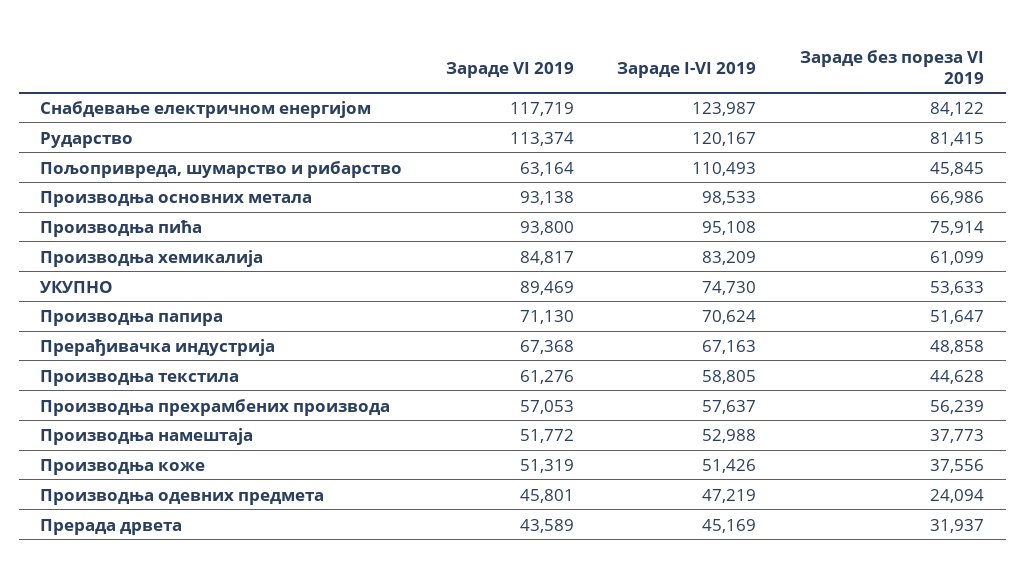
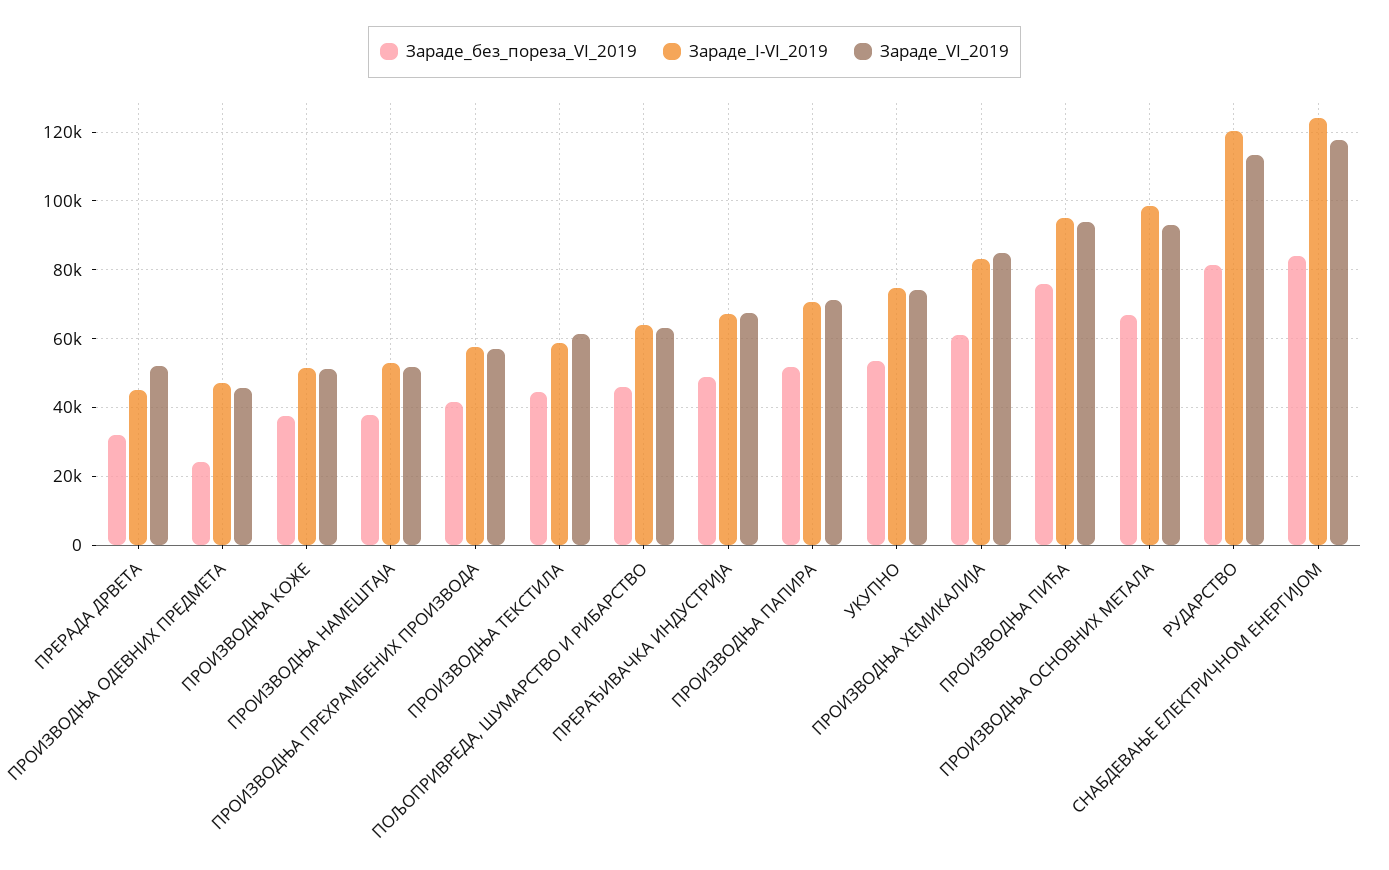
Зараде I-VI 2019, Пољопривреда, шумарство и рибарство: 110493 -> 64000
Зараде VI 2019, УКУПНО: 89469 -> 74000
Зараде без пореза VI 2019, Производња прехрамбених производа: 56239 -> 42000
Зараде VI 2019, Прерада дрвета: 43589 -> 52000

